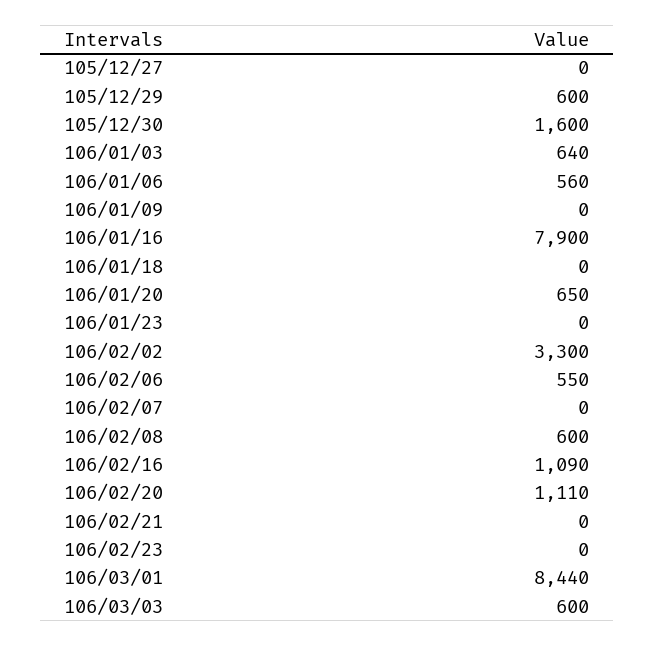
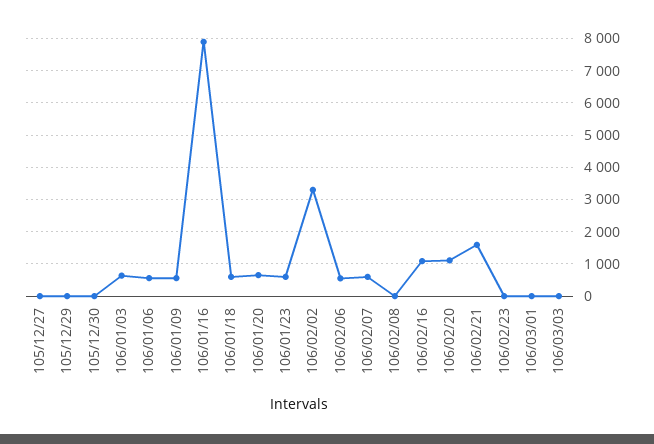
105/12/29: 600 -> 0
105/12/30: 1600 -> 0
106/01/09: 0 -> 600
106/01/18: 0 -> 600
106/01/23: 0 -> 600
106/02/07: 0 -> 600
106/02/08: 600 -> 0
106/02/21: 0 -> 1600
106/03/01: 8440 -> 0
106/03/03: 600 -> 0

